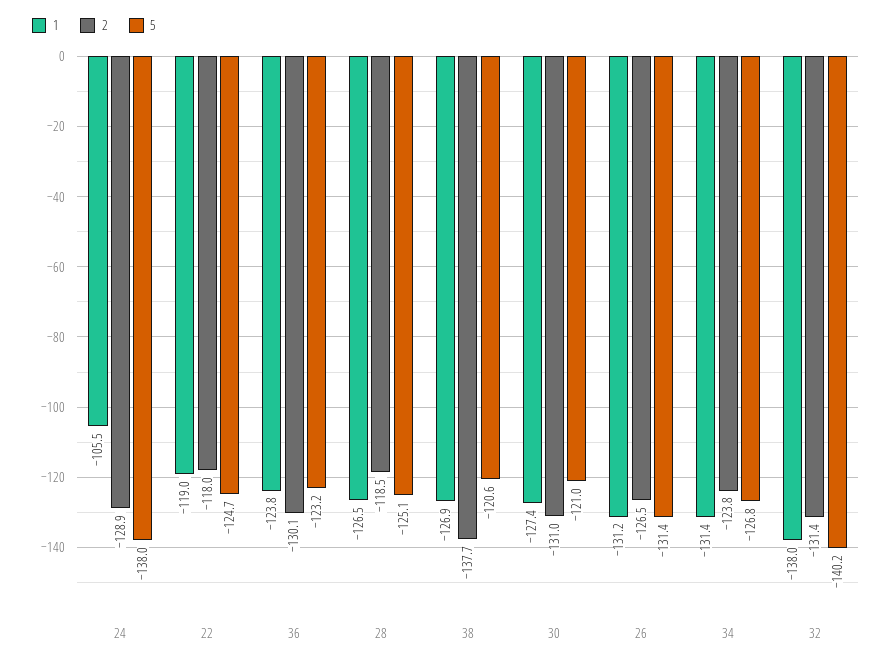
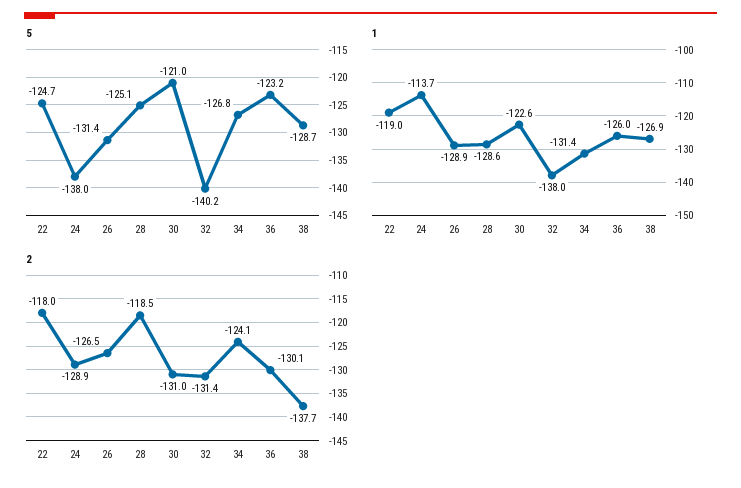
1, 24: -105.5 -> -113.7
1, 36: -123.8 -> -126
1, 28: -126.5 -> -128.6
5, 38: -120.6 -> -128.7
1, 30: -127.4 -> -122.6
1, 26: -131.2 -> -128.9
2, 34: -123.8 -> -124.1

